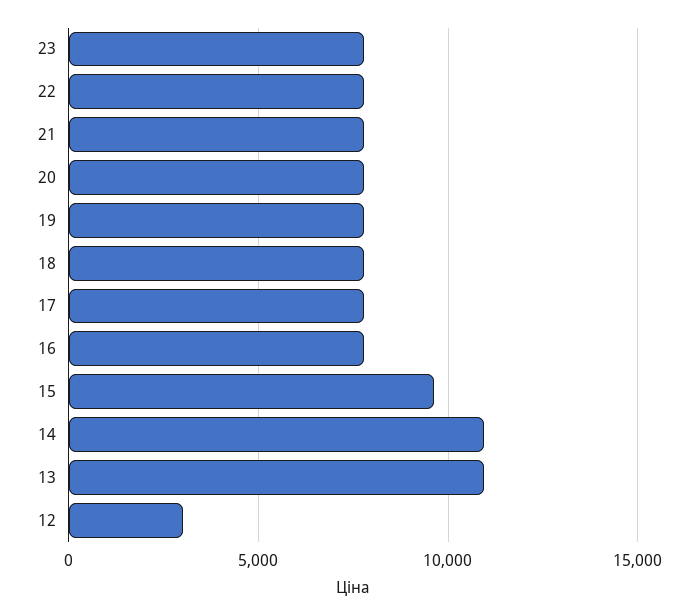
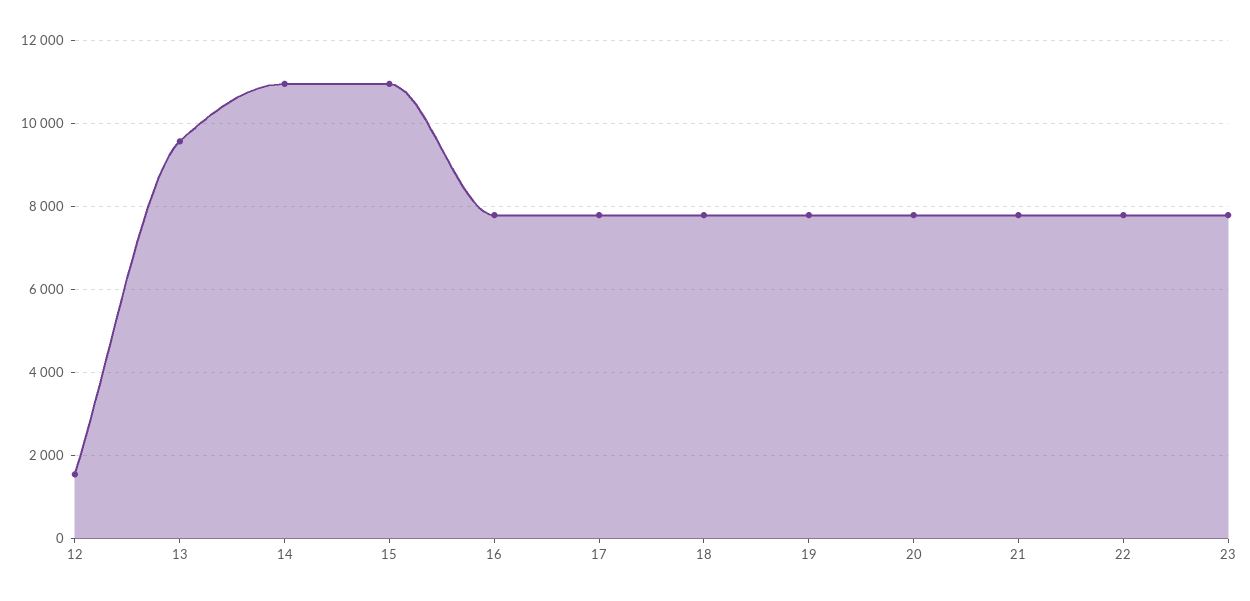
15: 9500 -> 11000
13: 11000 -> 9600
12: 3000 -> 1600

